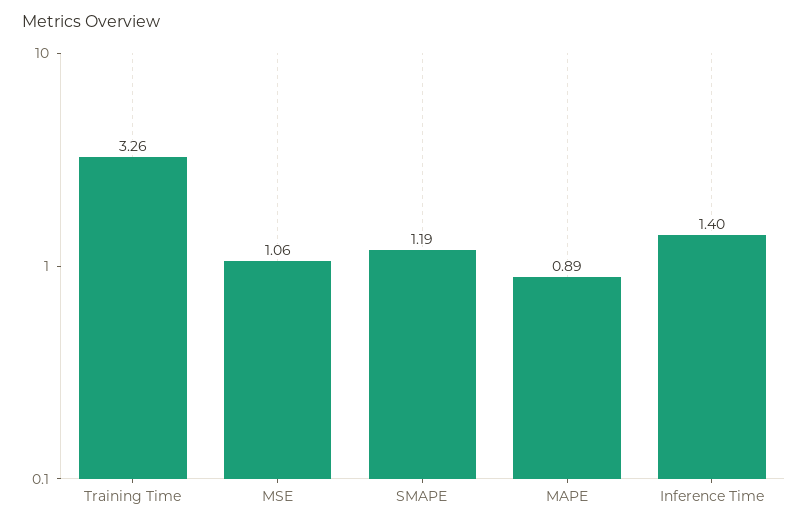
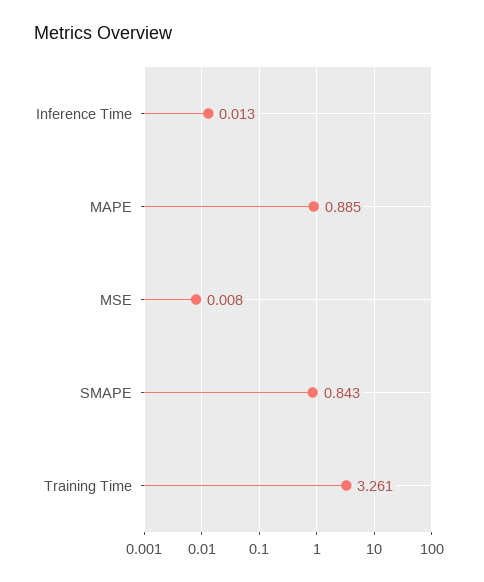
MSE: 1.06 -> 0.008
SMAPE: 1.19 -> 0.843
Inference Time: 1.4 -> 0.013

